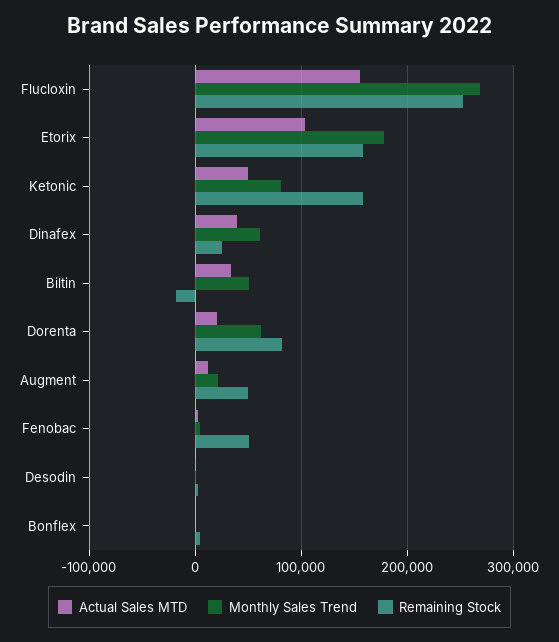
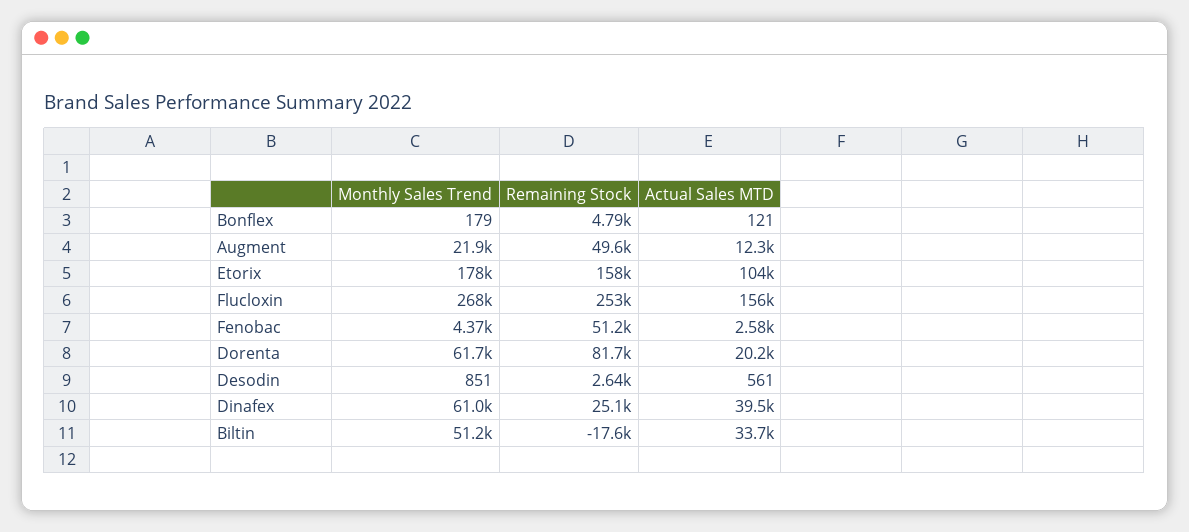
Actual Sales MTD, Ketonic: 50000 -> none
Monthly Sales Trend, Ketonic: 80000 -> none
Remaining Stock, Ketonic: 160000 -> none

